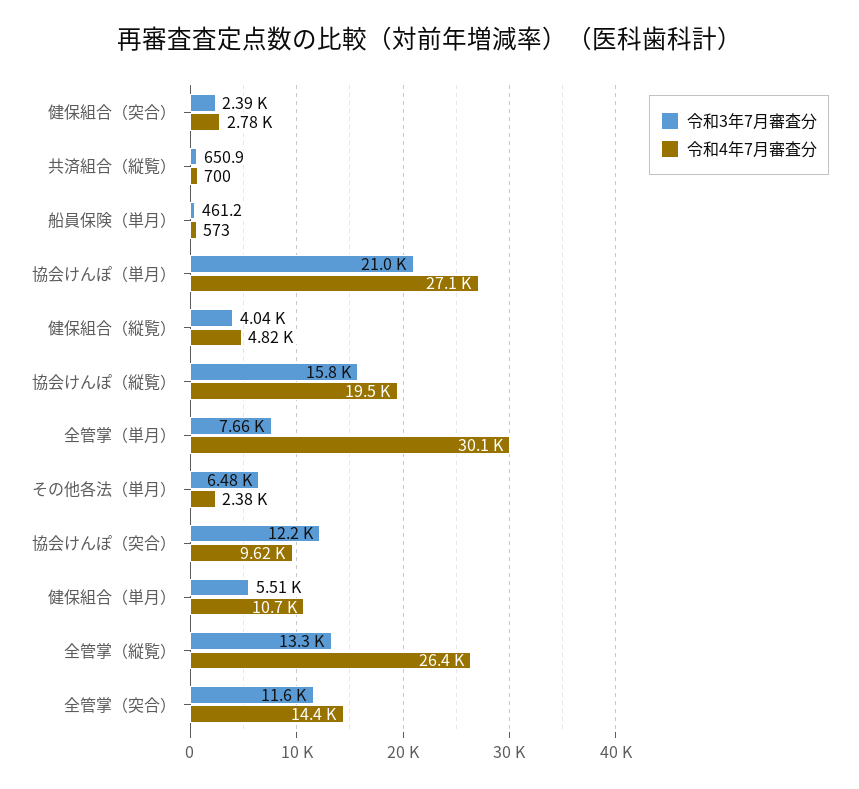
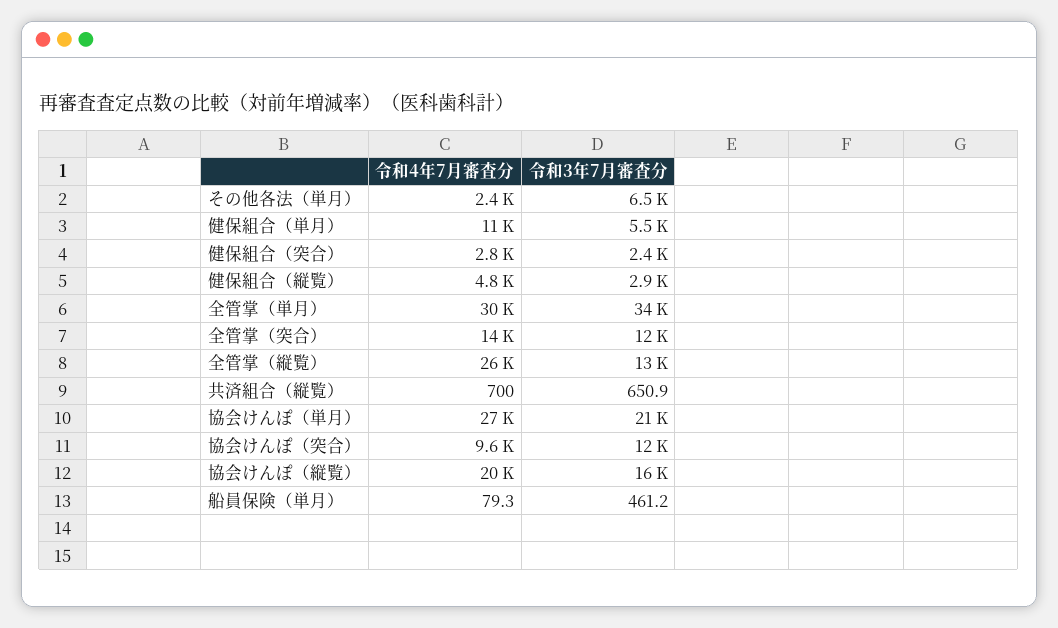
令和4年7月審査分, 船員保険（単月）: 573 -> 79.3
令和3年7月審査分, 健保組合（縦覧）: 4040 -> 2900
令和3年7月審査分, 全管掌（単月）: 7660 -> 34000

